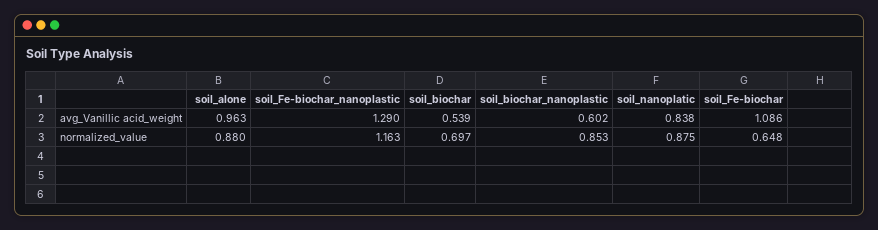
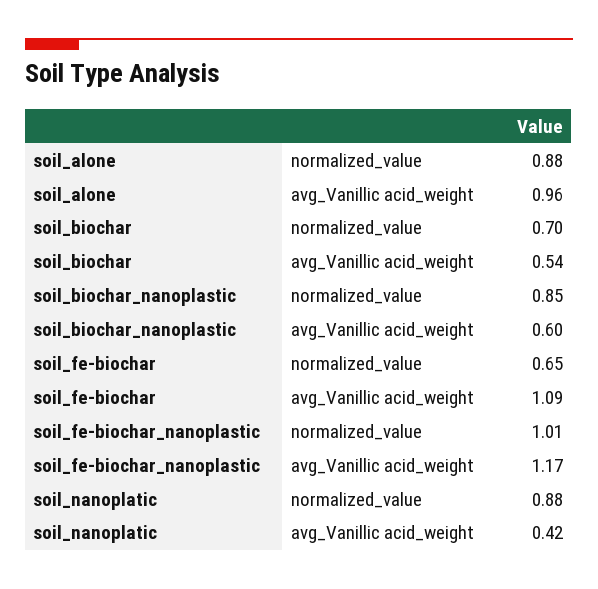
soil_Fe-biochar_nanoplastic, avg_Vanillic acid_weight: 1.29 -> 1.17
soil_nanoplatic, avg_Vanillic acid_weight: 0.838 -> 0.42
soil_Fe-biochar_nanoplastic, normalized_value: 1.163 -> 1.01

